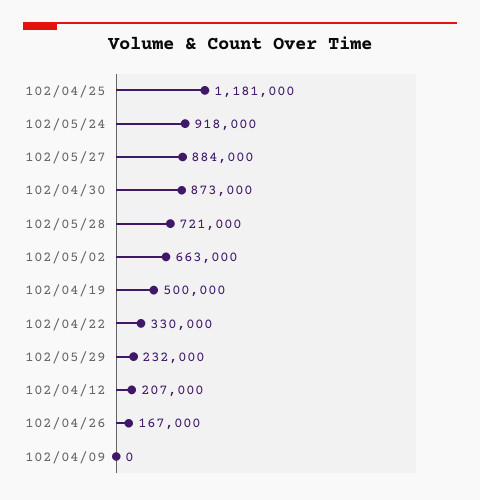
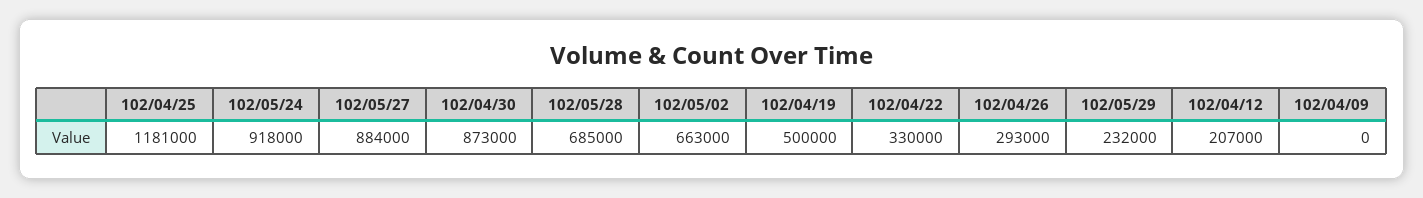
102/05/28: 721000 -> 685000
102/04/26: 167000 -> 293000

